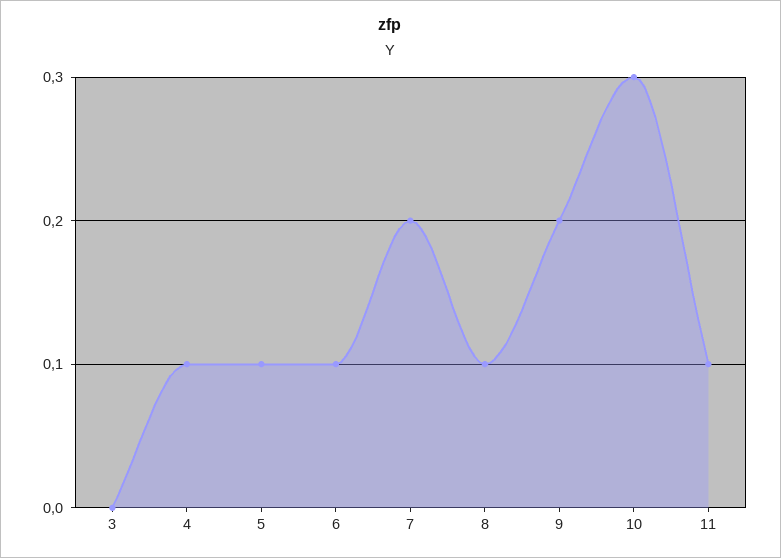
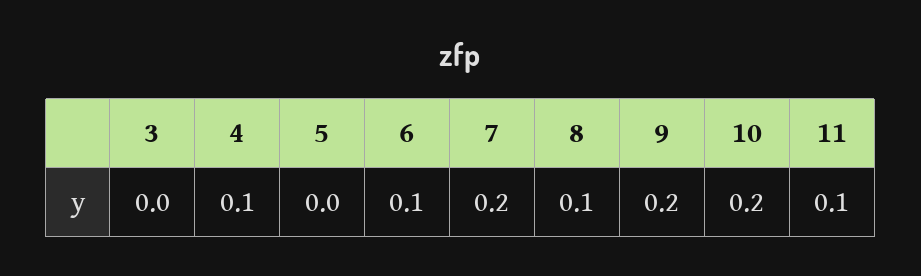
5: 0.1 -> 0
10: 0.3 -> 0.2

